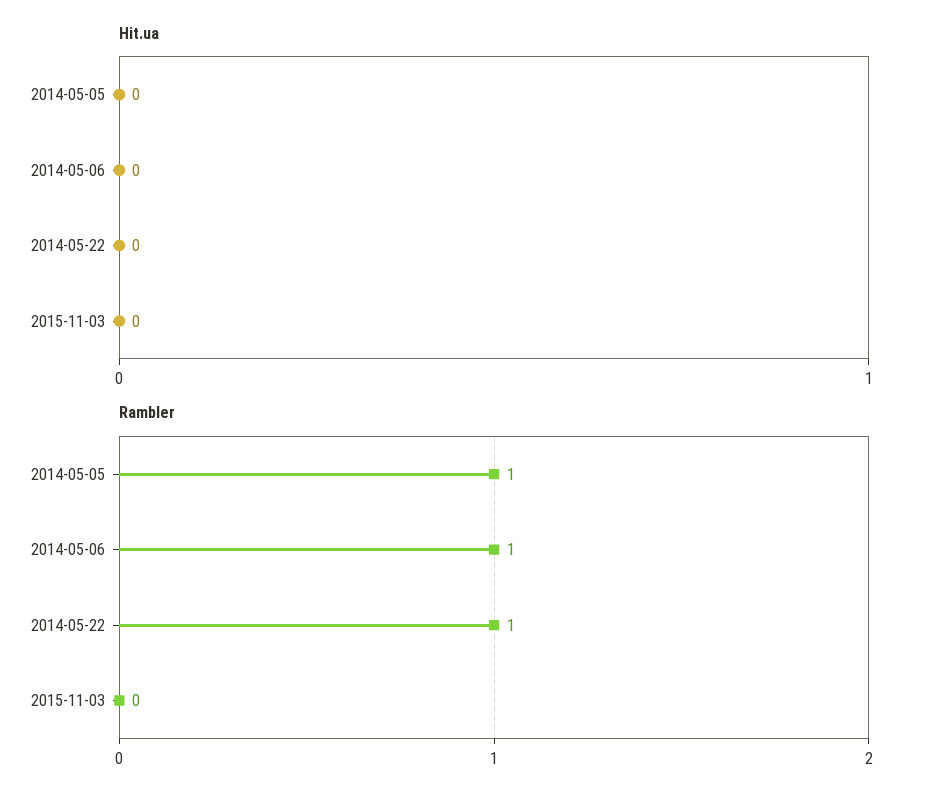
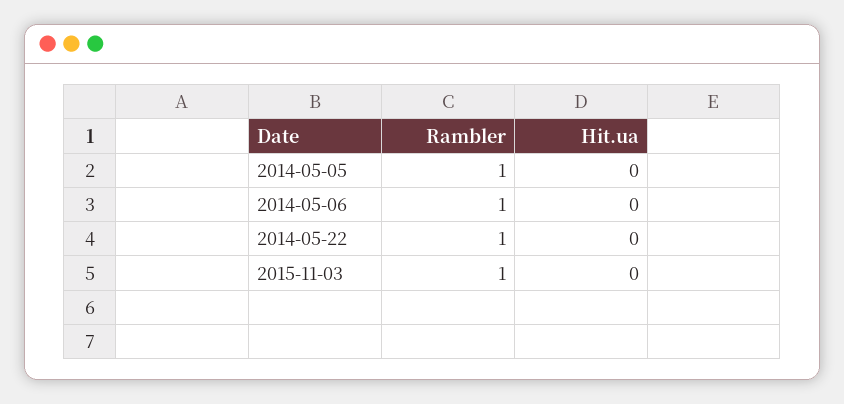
Rambler, 2015-11-03: 0 -> 1

